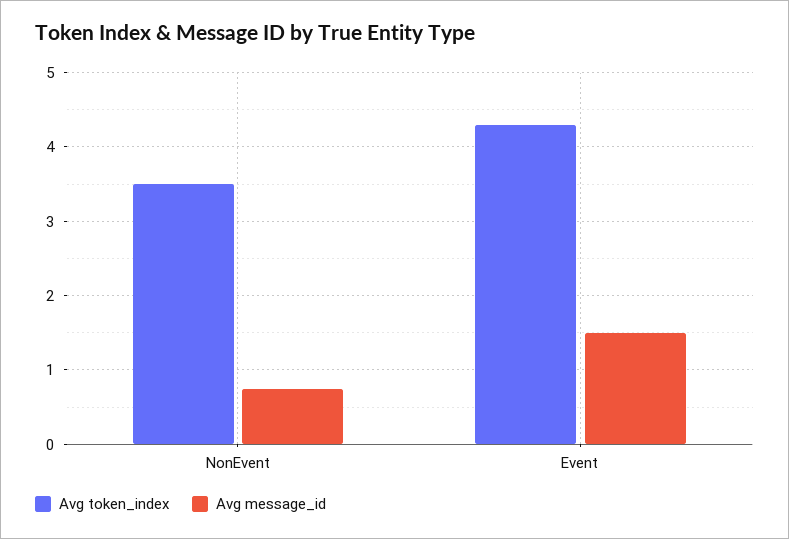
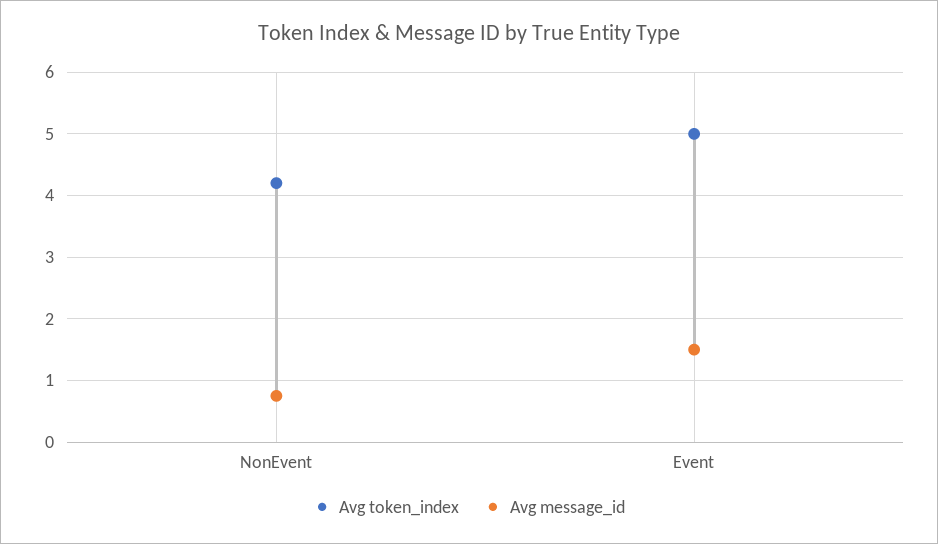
Avg token_index, NonEvent: 3.5 -> 4.2
Avg token_index, Event: 4.3 -> 5

